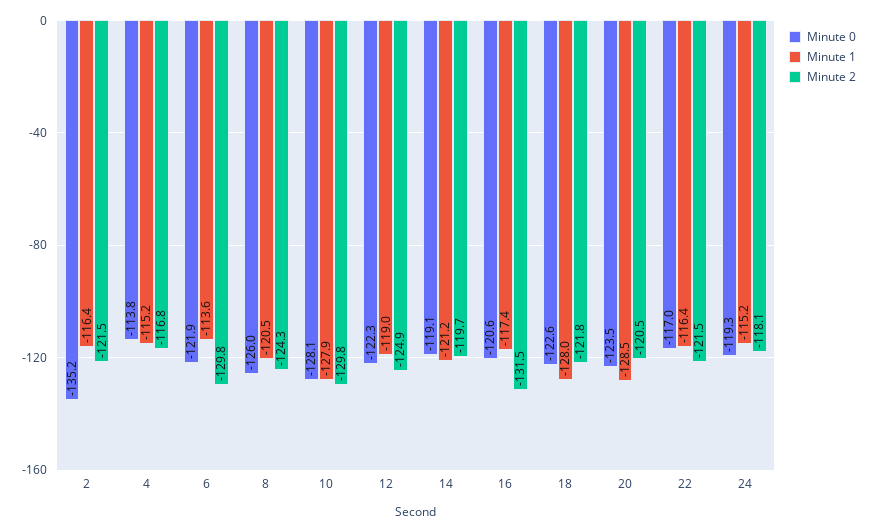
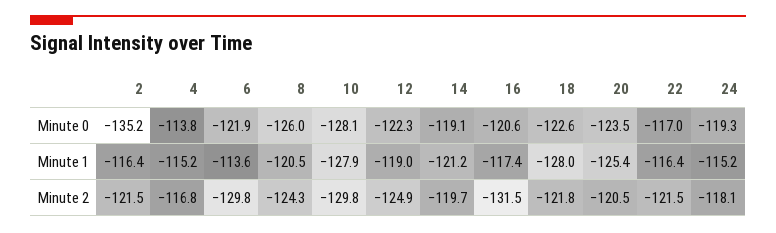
Minute 1, 20: -128.5 -> -125.4

